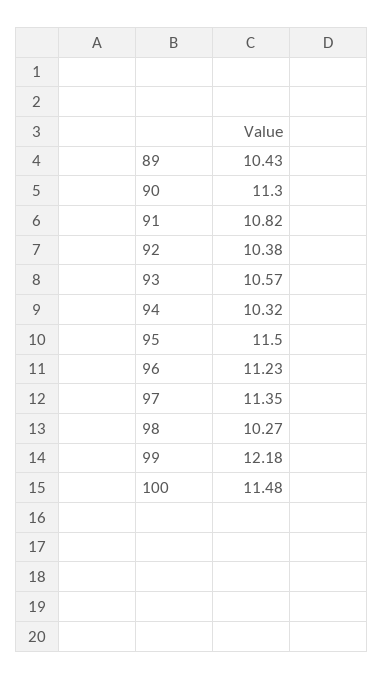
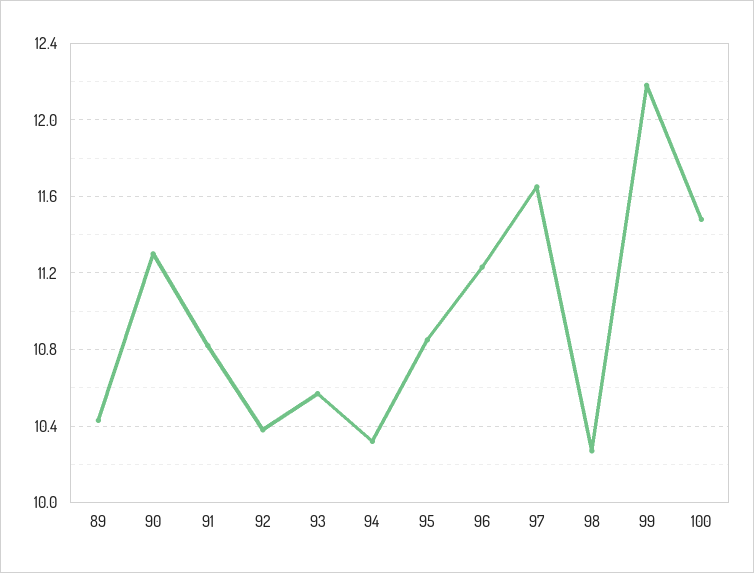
95: 11.5 -> 10.85
97: 11.35 -> 11.65

